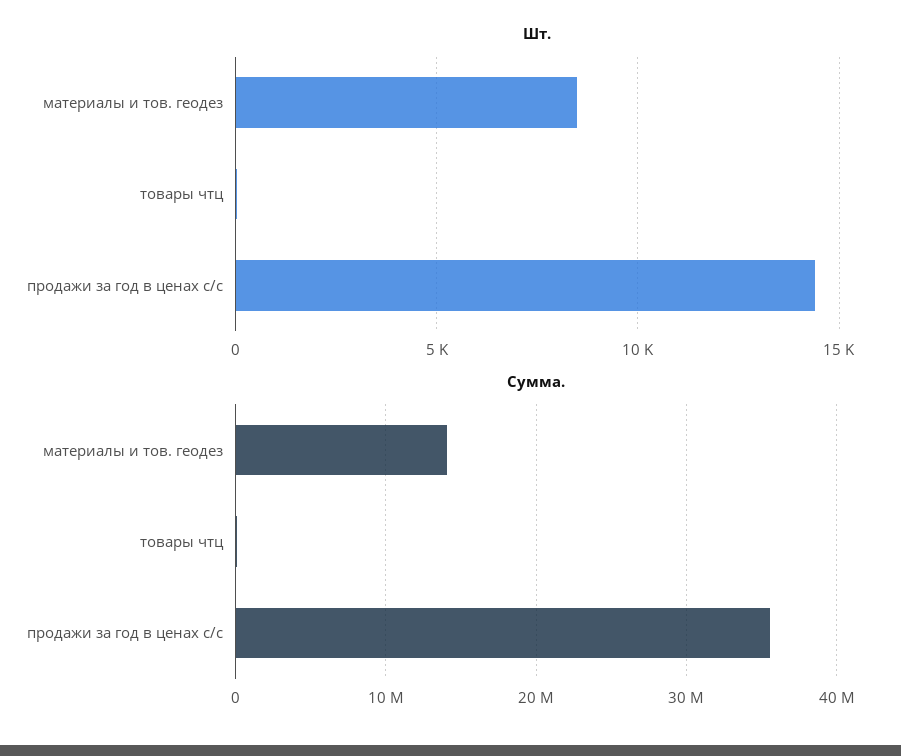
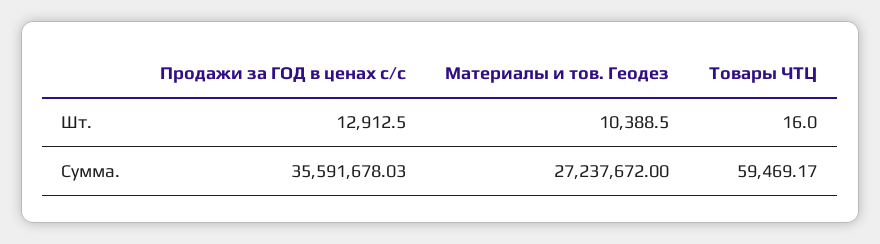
Шт., материалы и тов. геодез: 8500 -> 10388.5
Шт., продажи за год в ценах с/с: 14500 -> 12912.5
Сумма., материалы и тов. геодез: 14000000 -> 27237672

